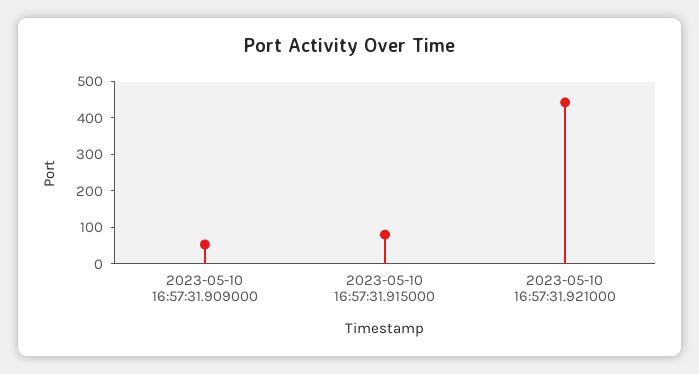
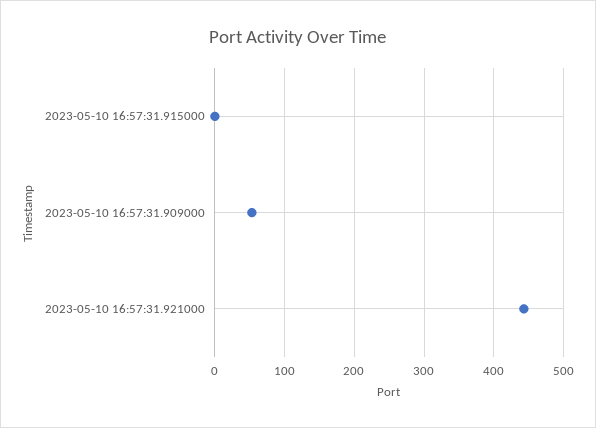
2023-05-10 16:57:31.915000: 75 -> 0

